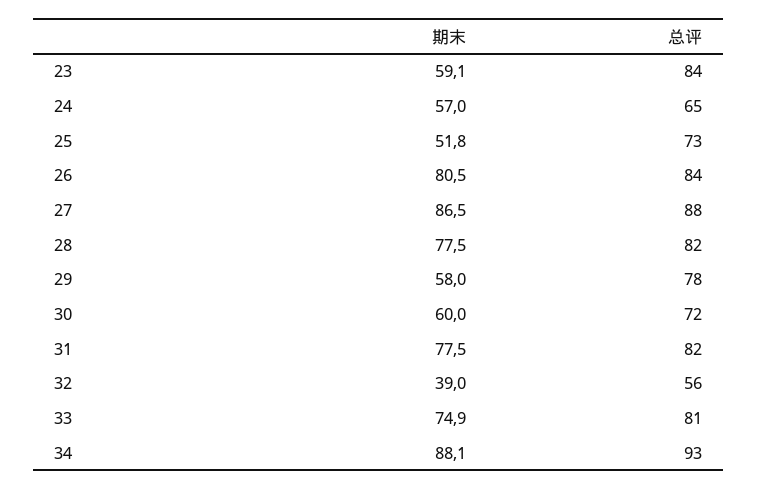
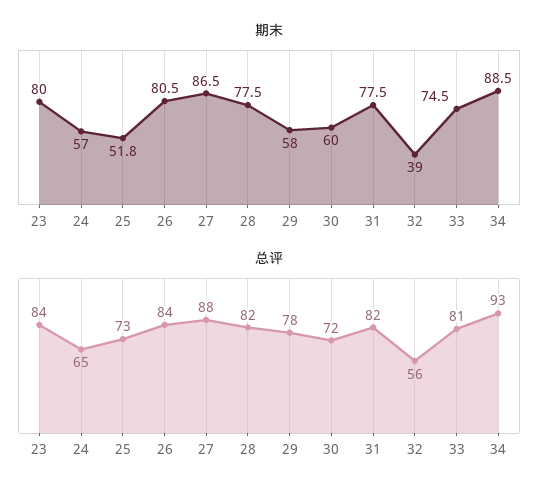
期末, 23: 59.1 -> 80
期末, 33: 74.9 -> 74.5
期末, 34: 88.1 -> 88.5

